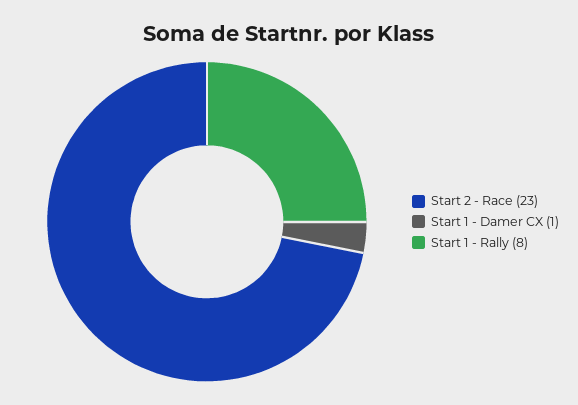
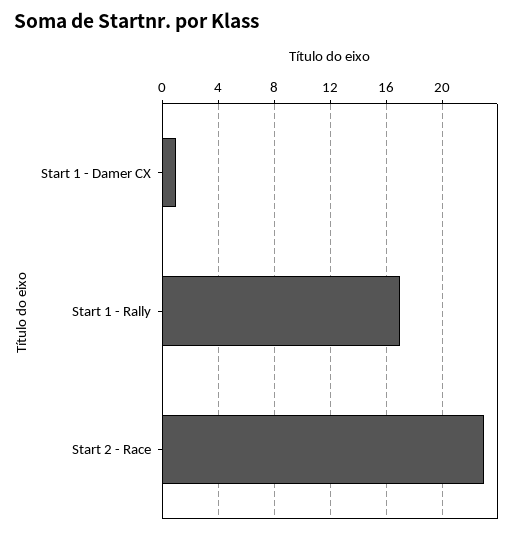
Start 1 - Rally: 8 -> 17

